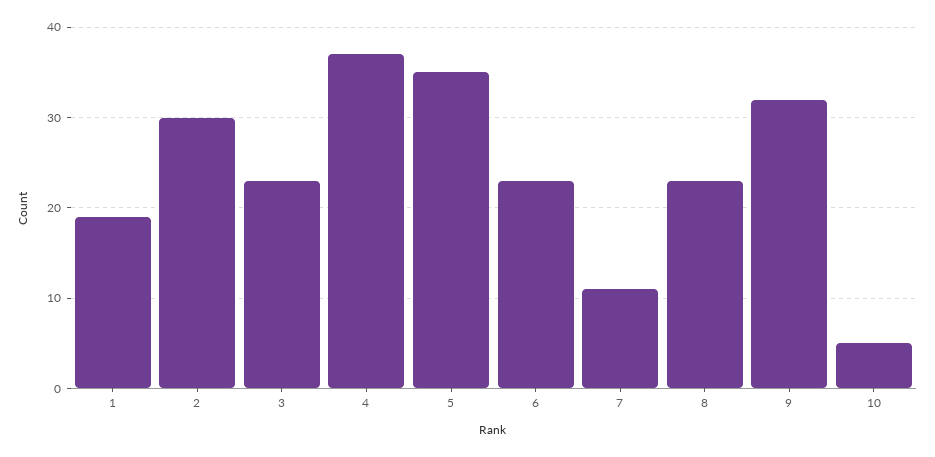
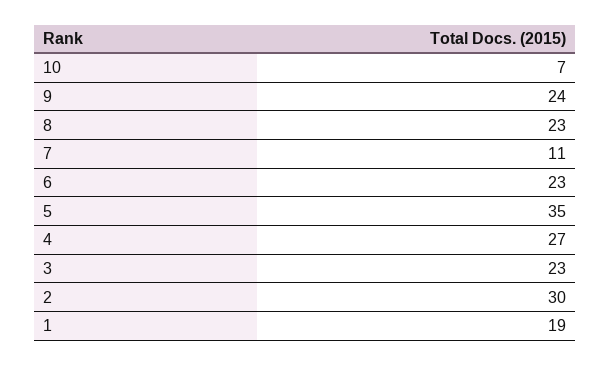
4: 37 -> 27
9: 32 -> 24
10: 5 -> 7

